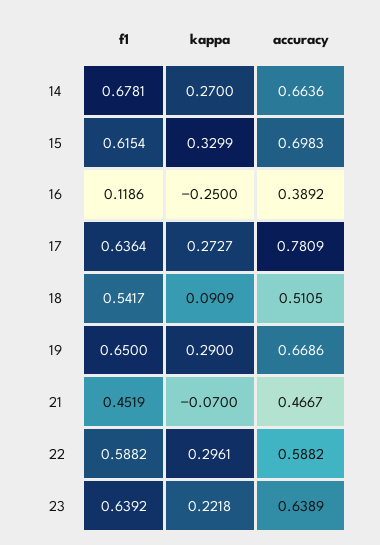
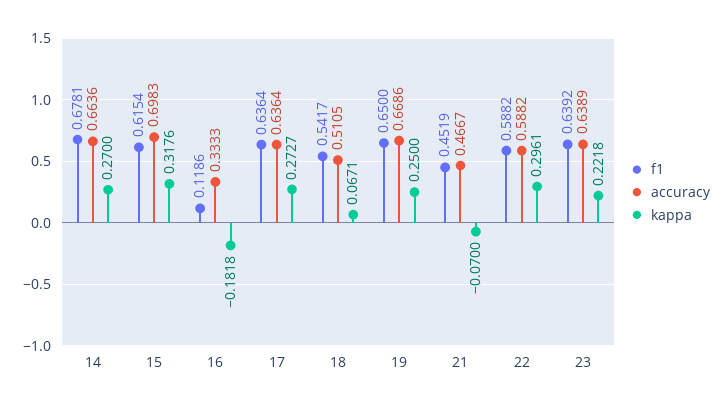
kappa, 15: 0.3299 -> 0.3176
kappa, 16: -0.25 -> -0.1818
accuracy, 16: 0.3892 -> 0.3333
accuracy, 17: 0.7809 -> 0.6364
kappa, 18: 0.0909 -> 0.0671
kappa, 19: 0.29 -> 0.25

